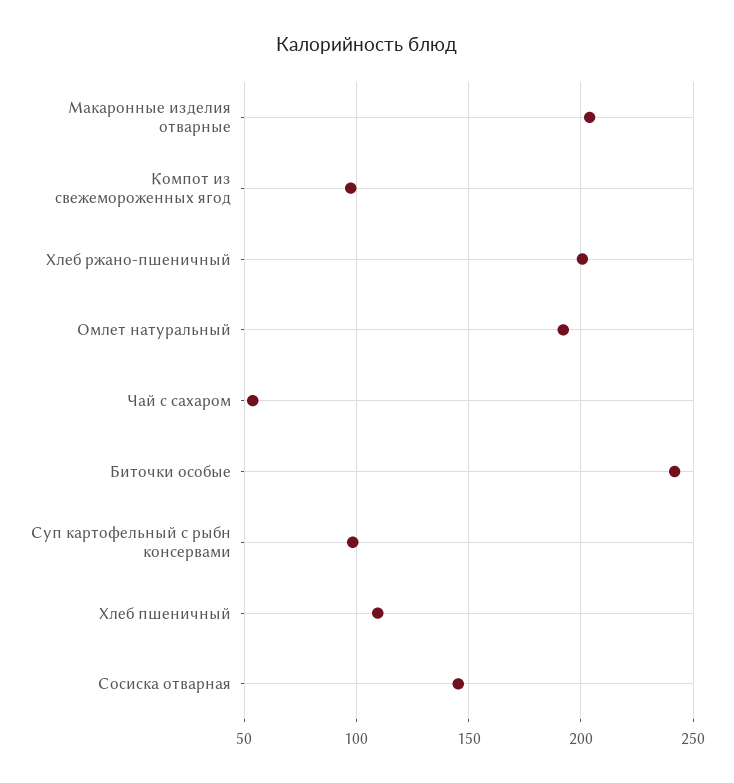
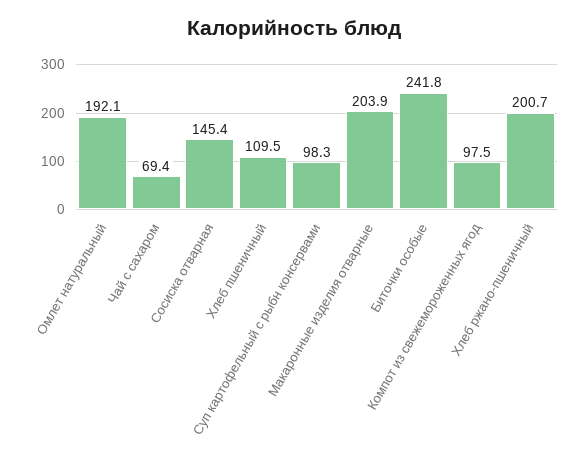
Чай с сахаром: 55 -> 69.4

